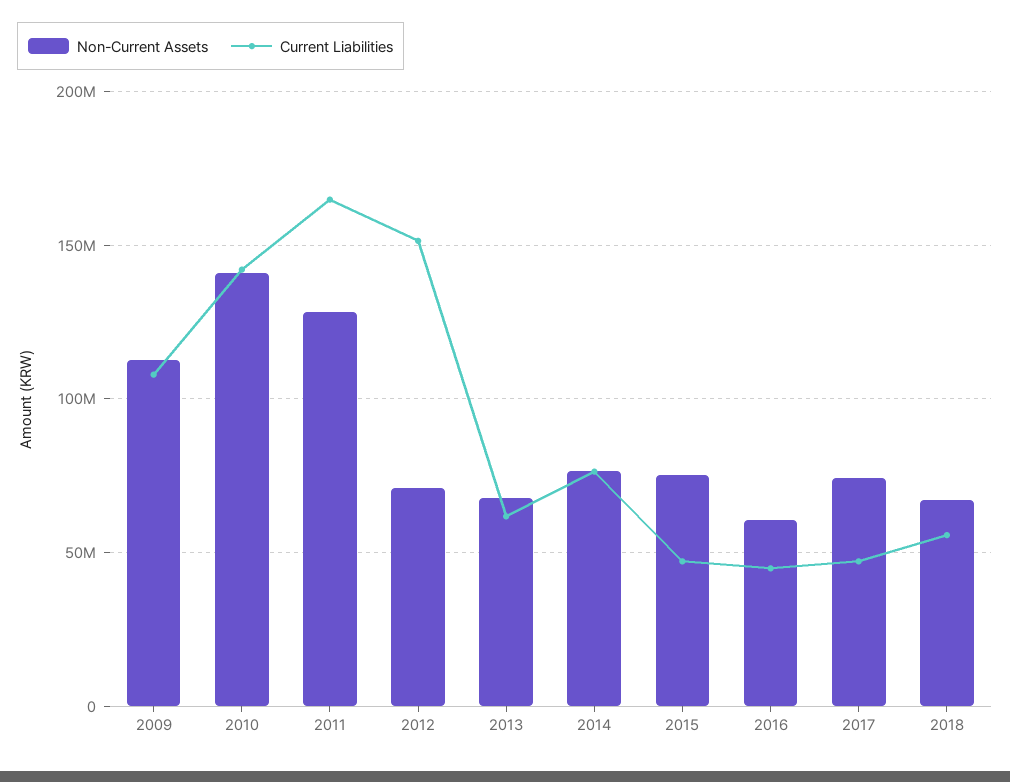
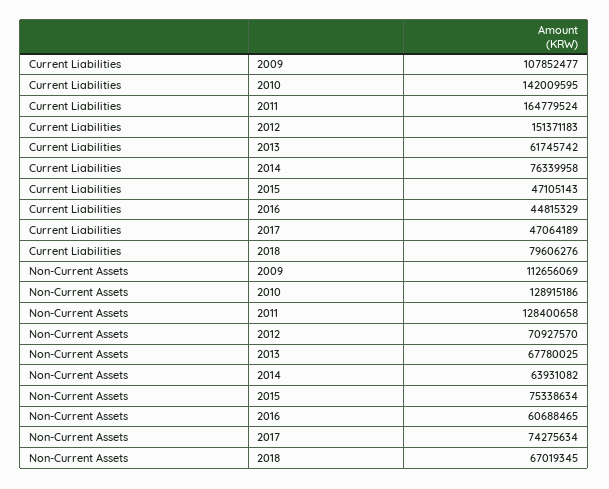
Non-Current Assets, 2010: 140000000 -> 128915186
Non-Current Assets, 2014: 75000000 -> 63931082
Current Liabilities, 2018: 55000000 -> 79606276

